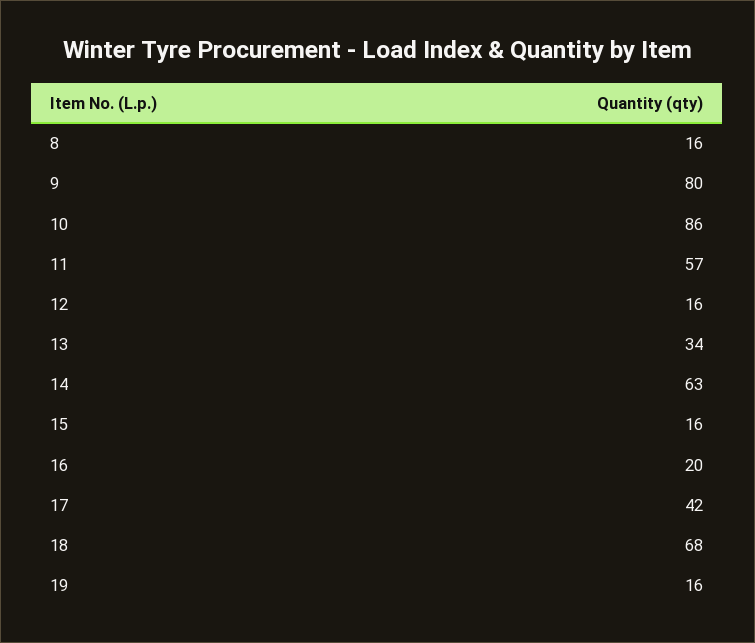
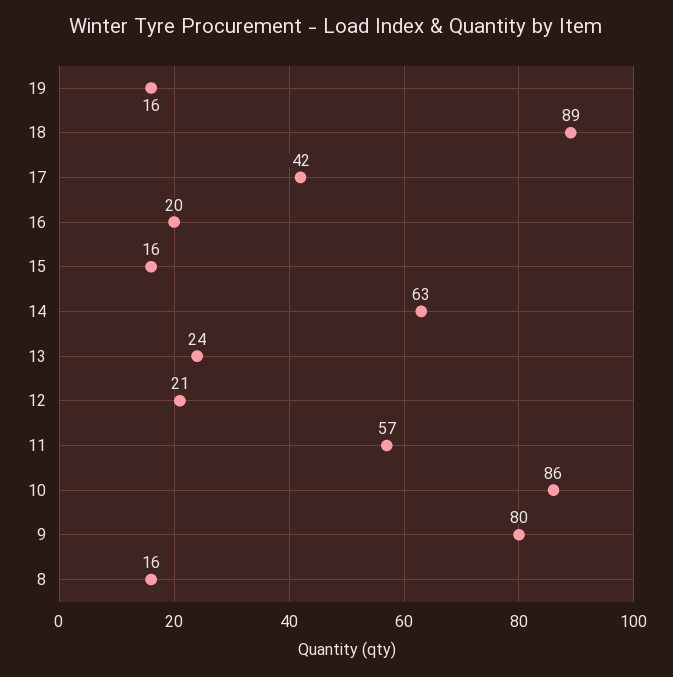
12: 16 -> 21
13: 34 -> 24
18: 68 -> 89

